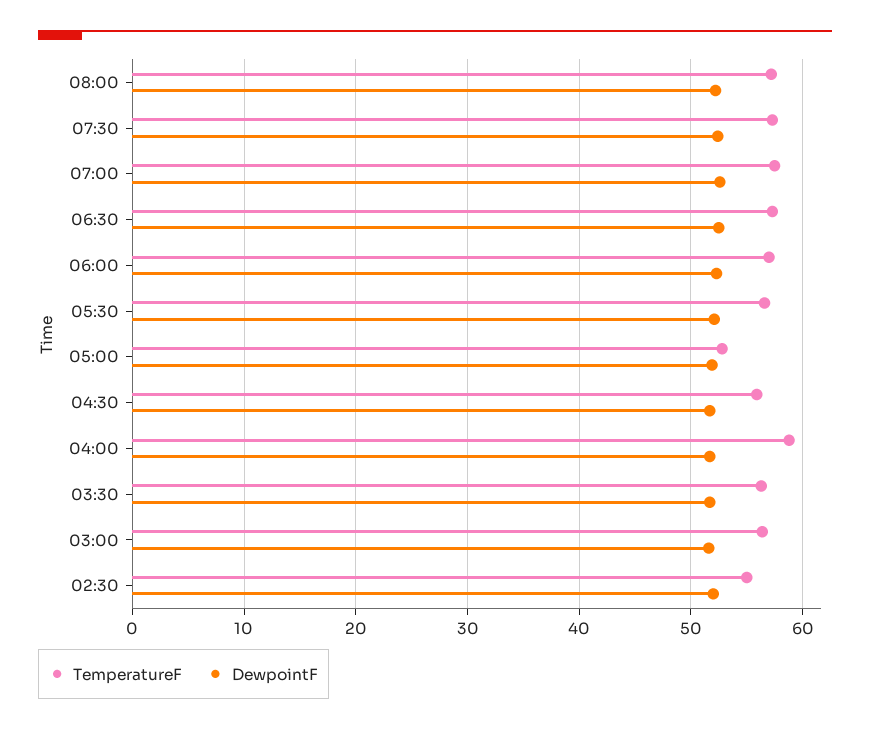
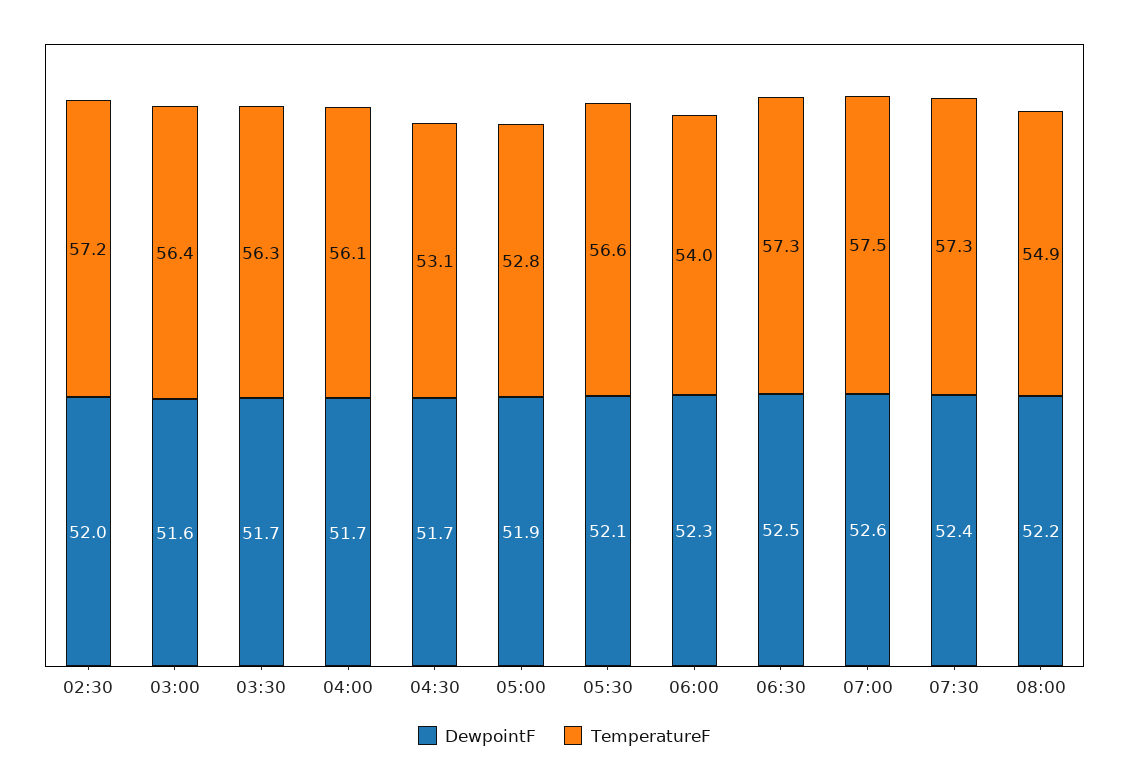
TemperatureF, 08:00: 57 -> 54.9
TemperatureF, 06:00: 57 -> 54
TemperatureF, 04:30: 56 -> 53.1
TemperatureF, 04:00: 59 -> 56.1
TemperatureF, 02:30: 55 -> 57.2

